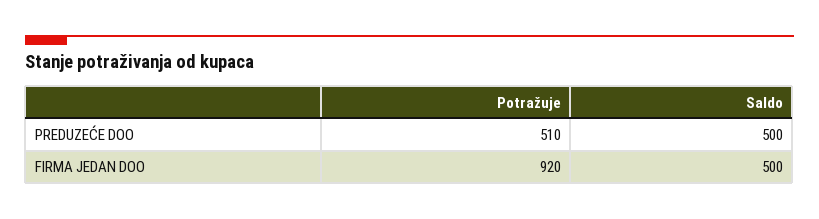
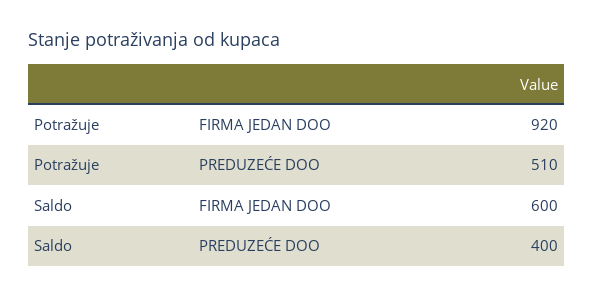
Saldo, PREDUZEĆE DOO: 500 -> 400
Saldo, FIRMA JEDAN DOO: 500 -> 600

